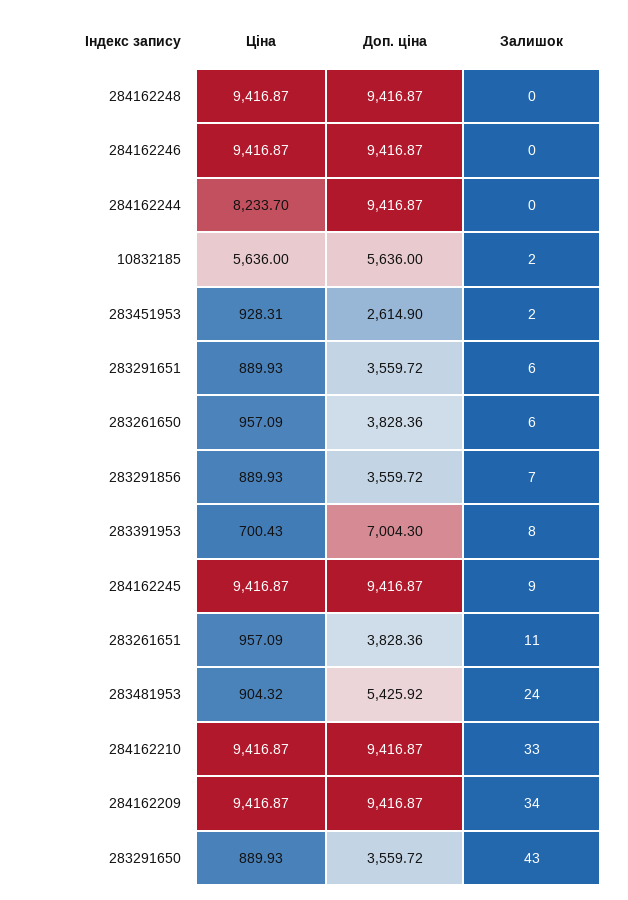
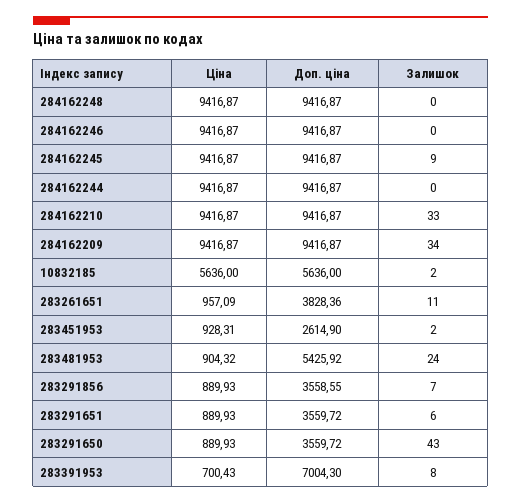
Ціна, 284162244: 8233.7 -> 9416.87
Ціна, 283261650: 957.09 -> none
Доп. ціна, 283261650: 3828.36 -> none
Залишок, 283261650: 6 -> none
Доп. ціна, 283291856: 3559.72 -> 3558.55

